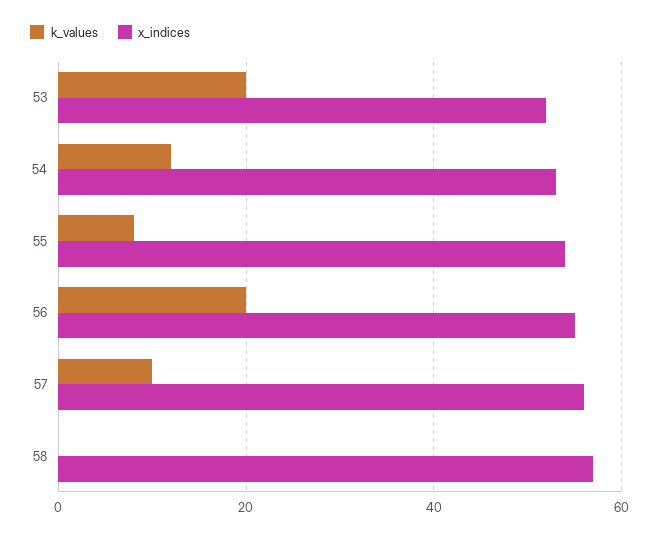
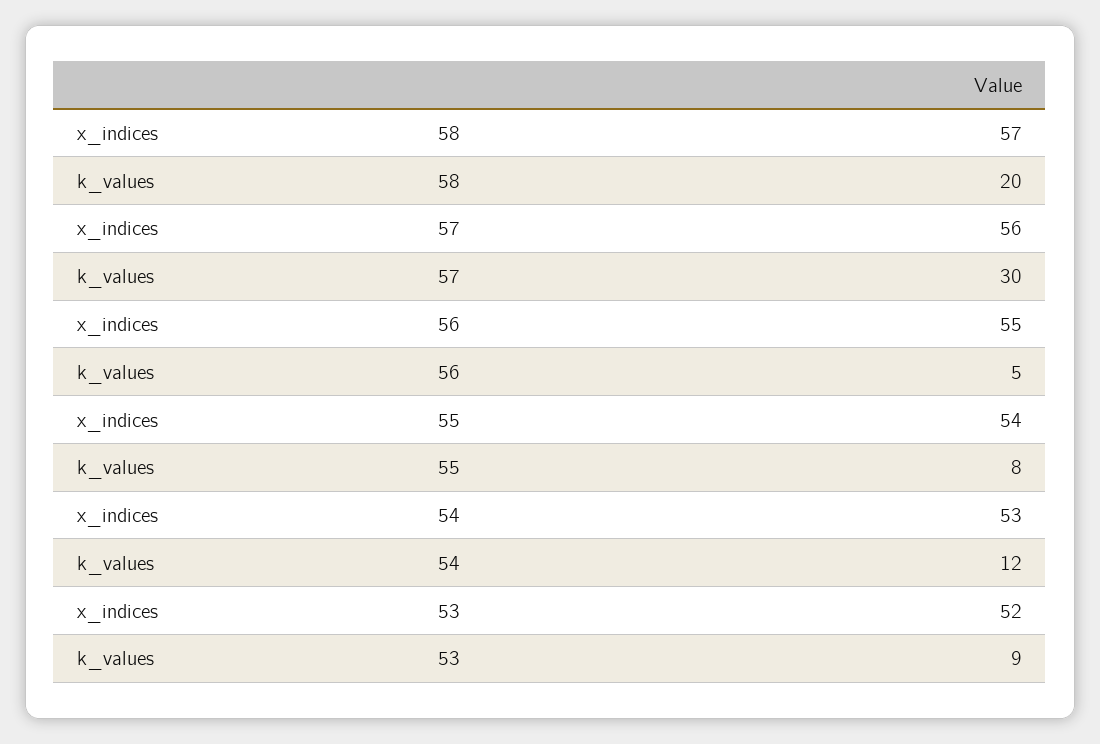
k_values, 53: 20 -> 9
k_values, 56: 20 -> 5
k_values, 57: 10 -> 30
k_values, 58: 0 -> 20

